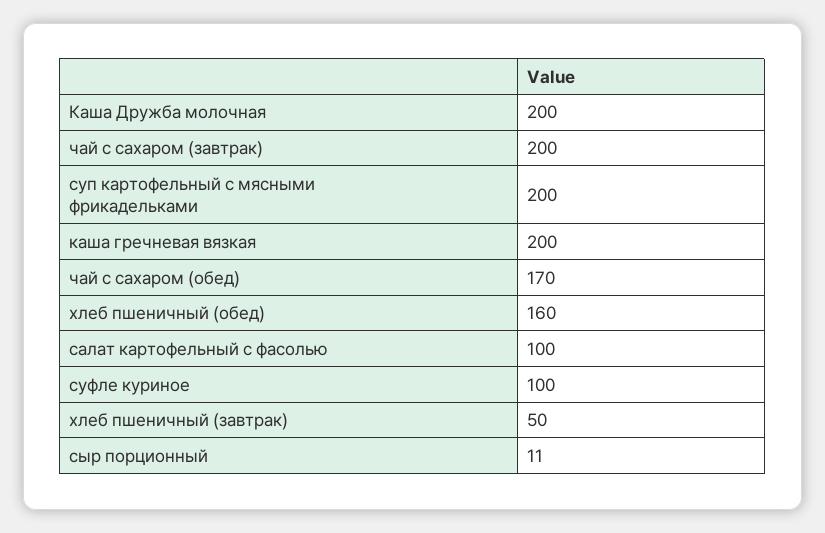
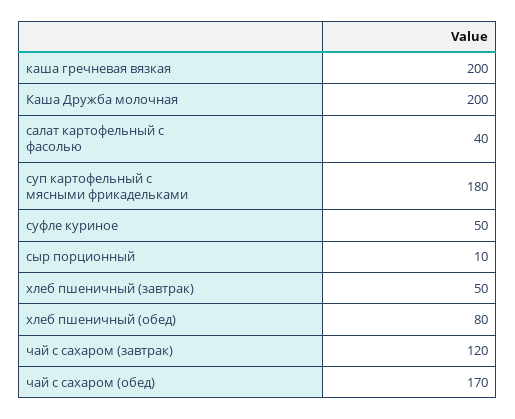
чай с сахаром (завтрак): 200 -> 120
суп картофельный с мясными фрикадельками: 200 -> 180
хлеб пшеничный (обед): 160 -> 80
салат картофельный с фасолью: 100 -> 40
суфле куриное: 100 -> 50
сыр порционный: 11 -> 10

